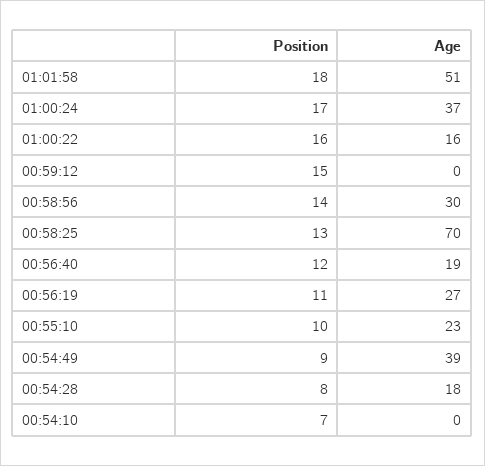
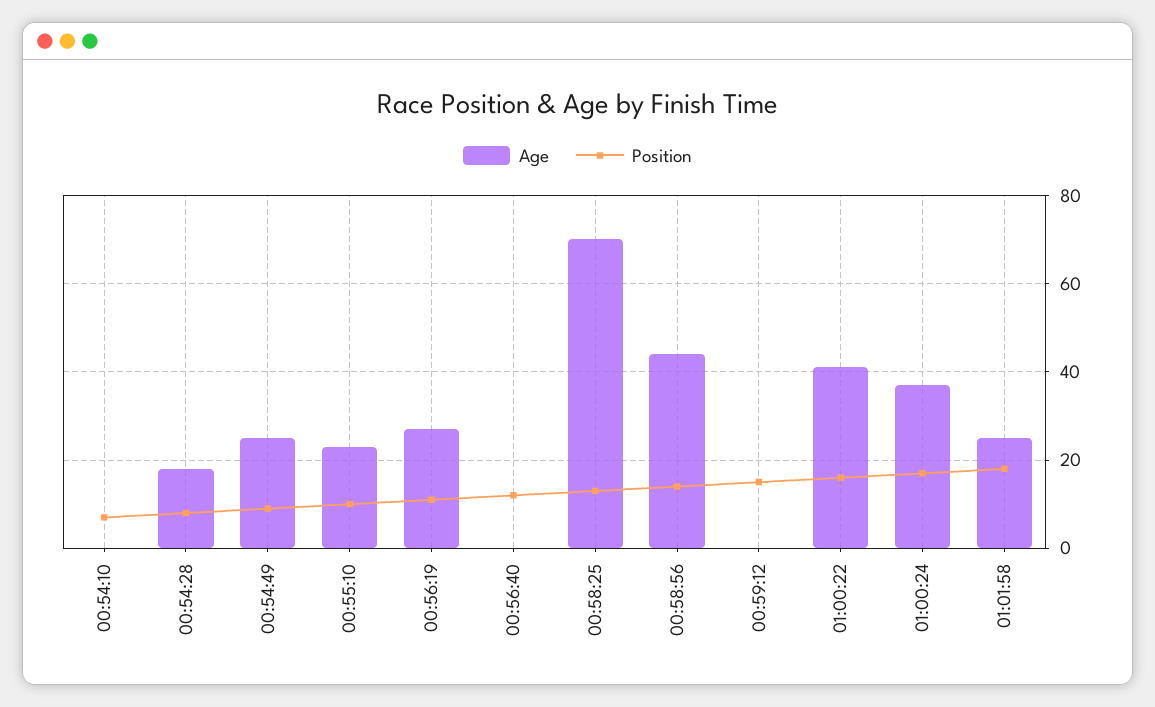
Age, 01:01:58: 51 -> 25
Age, 01:00:22: 16 -> 40
Age, 00:58:56: 30 -> 45
Age, 00:56:40: 19 -> 0
Age, 00:54:49: 39 -> 25

